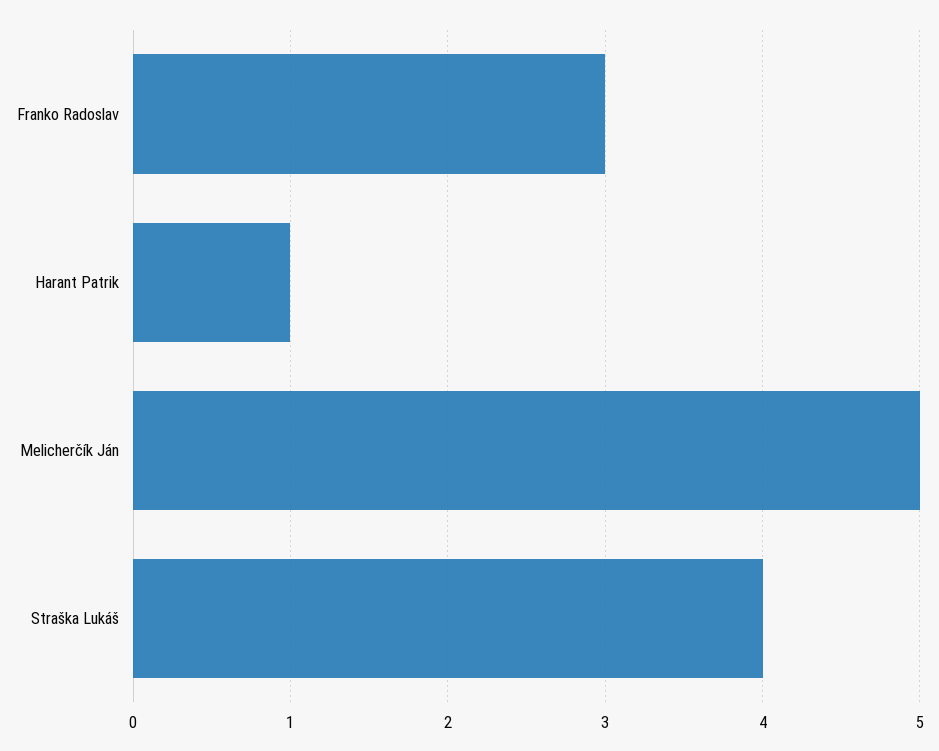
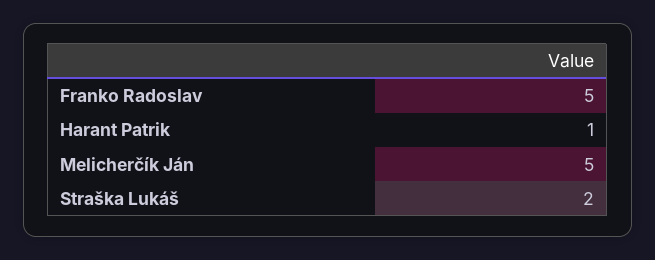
Franko Radoslav: 3 -> 5
Straška Lukáš: 4 -> 2

